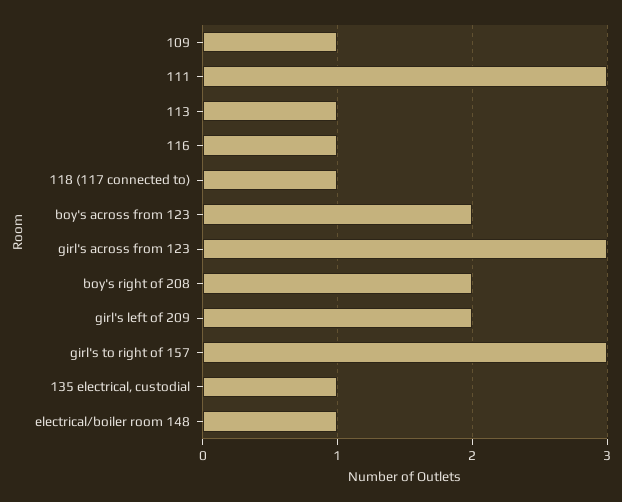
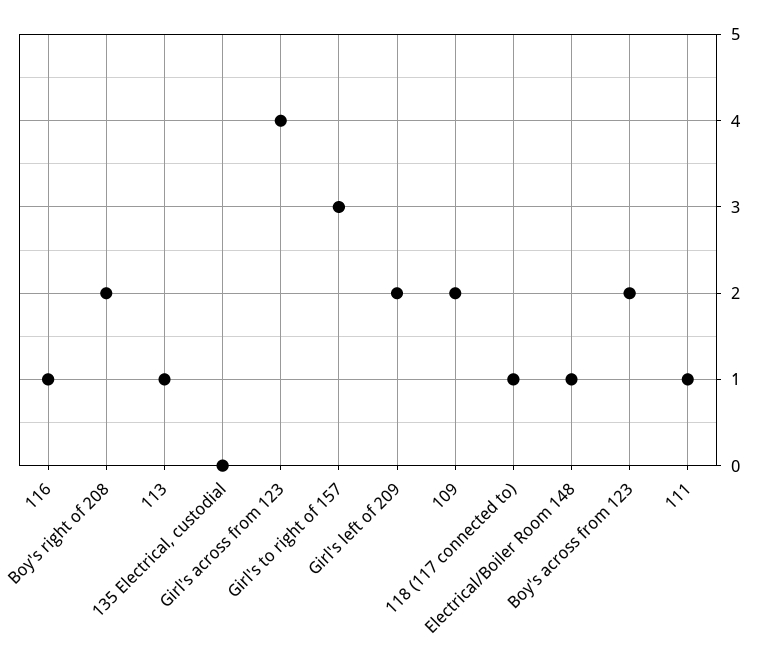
109: 1 -> 2
111: 3 -> 1
girl's across from 123: 3 -> 4
135 electrical, custodial: 1 -> 0

